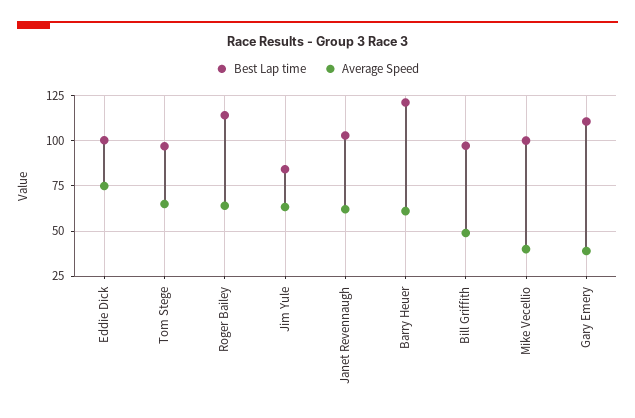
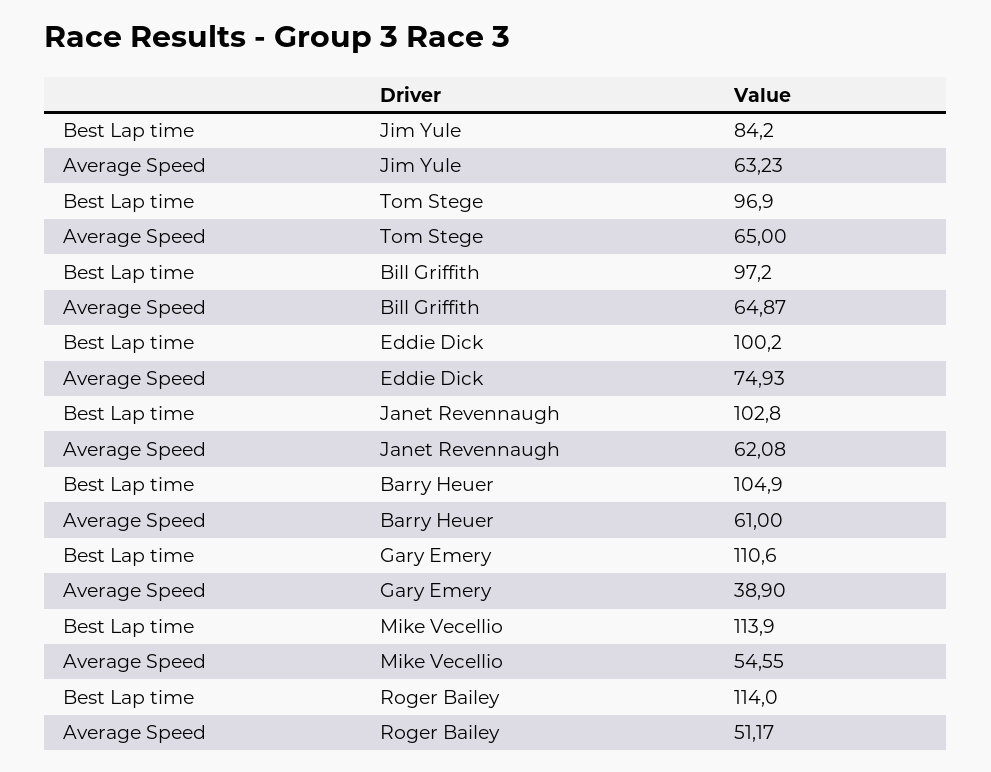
Average Speed, Roger Bailey: 65 -> 51.17
Best Lap time, Barry Heuer: 120 -> 104.9
Average Speed, Bill Griffith: 50 -> 64.87
Best Lap time, Mike Vecellio: 100 -> 113.9
Average Speed, Mike Vecellio: 40 -> 54.55

